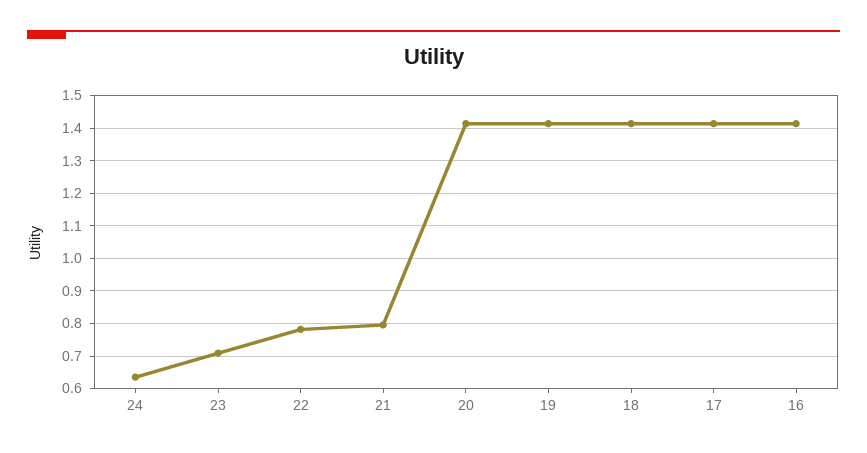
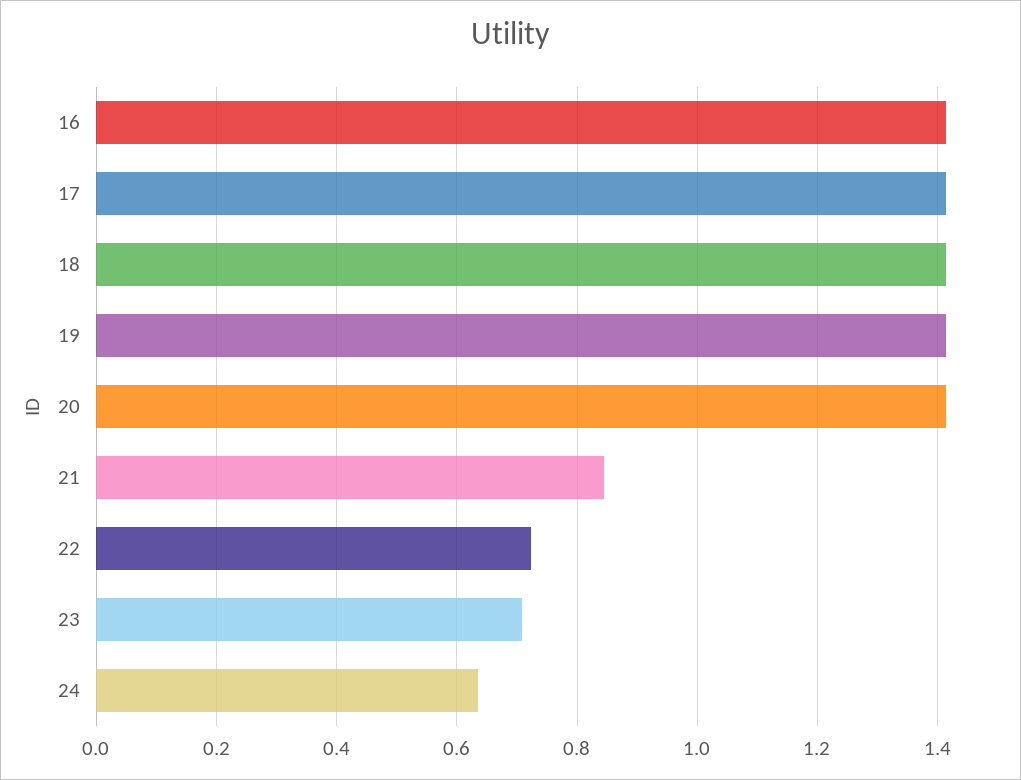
22: 0.78 -> 0.72
21: 0.8 -> 0.84

